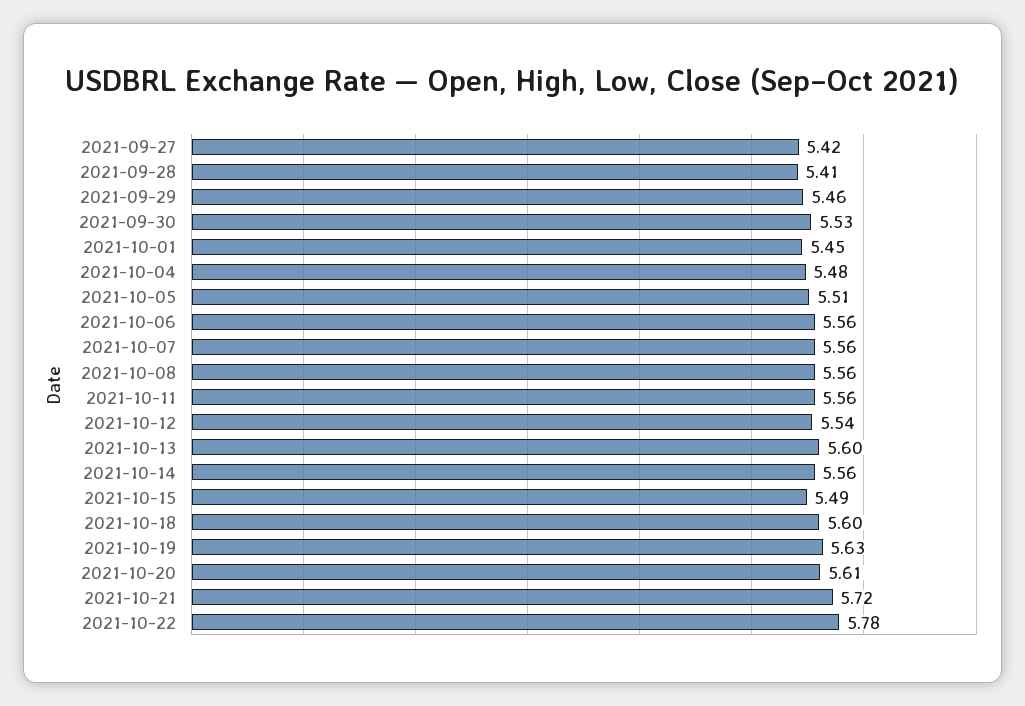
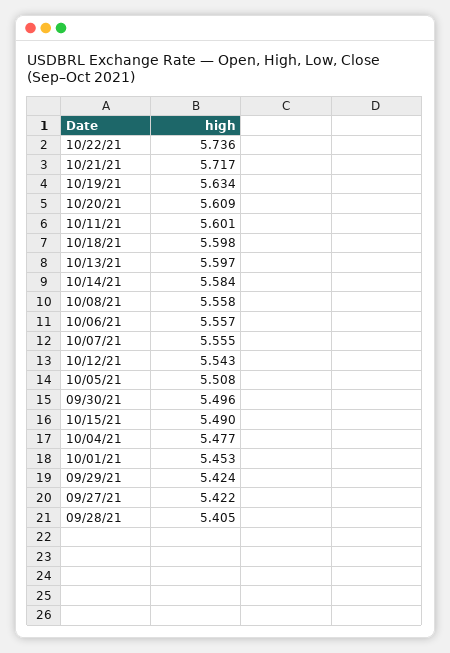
2021-09-29: 5.46 -> 5.424
2021-09-30: 5.53 -> 5.496
2021-10-11: 5.56 -> 5.601
2021-10-14: 5.56 -> 5.584
2021-10-22: 5.78 -> 5.736

